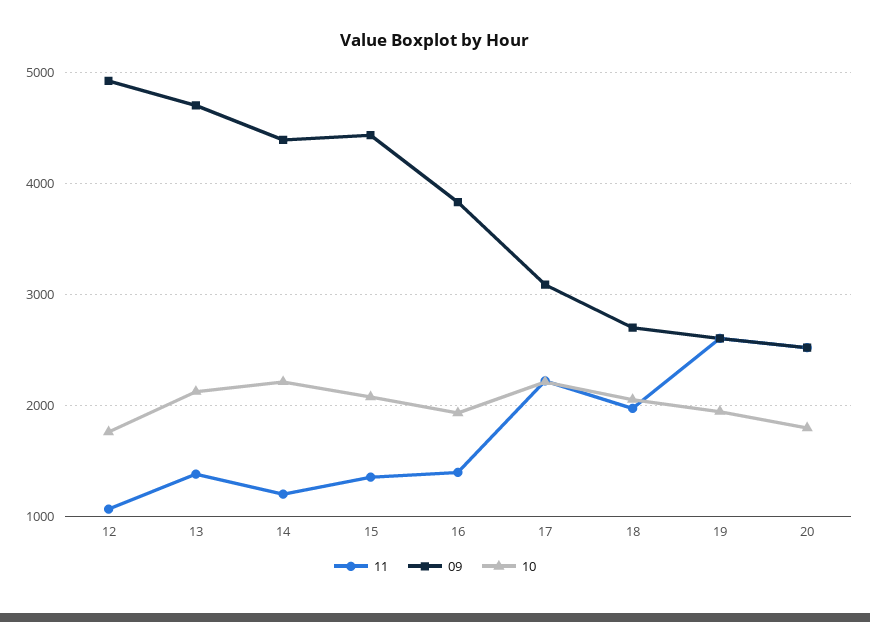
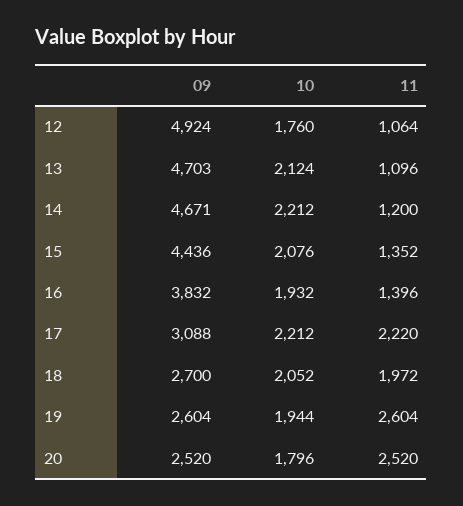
11, 13: 1400 -> 1096
09, 14: 4400 -> 4671

